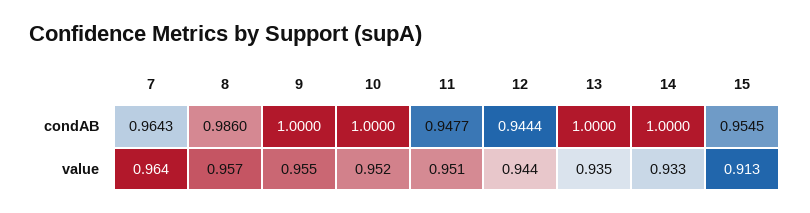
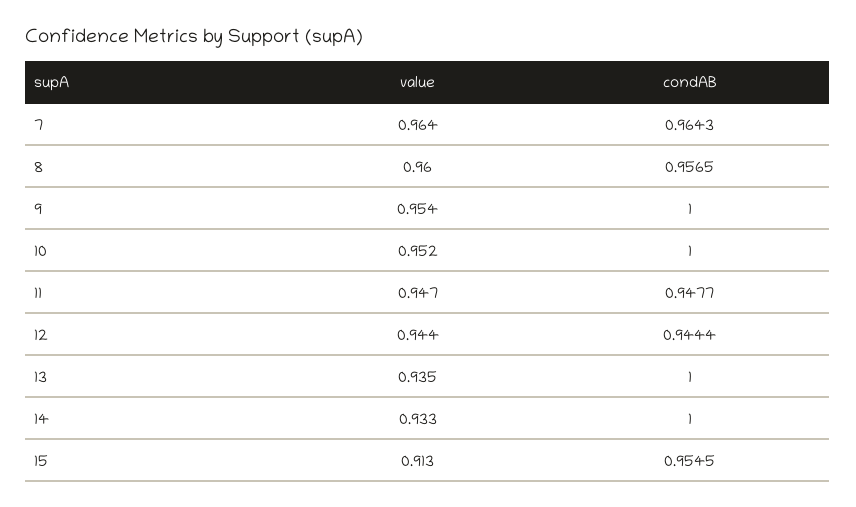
8, condAB: 0.986 -> 0.9565
8, value: 0.957 -> 0.96
9, value: 0.955 -> 0.954
11, value: 0.951 -> 0.947

